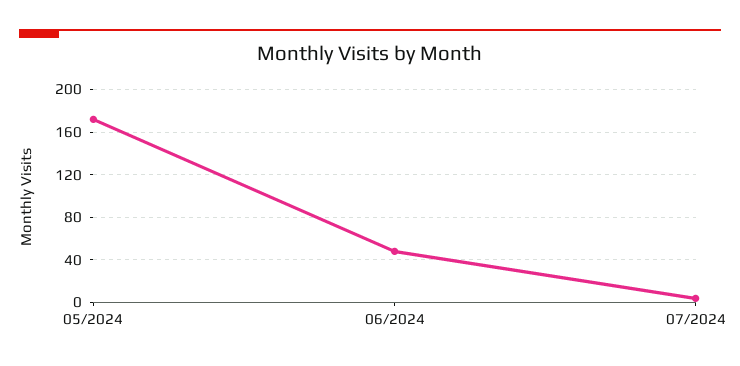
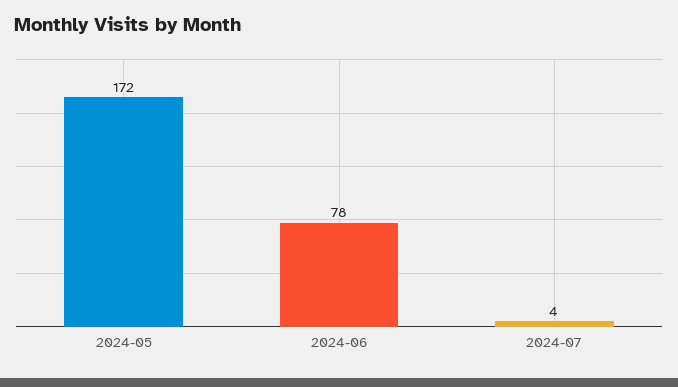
06/2024: 50 -> 78

